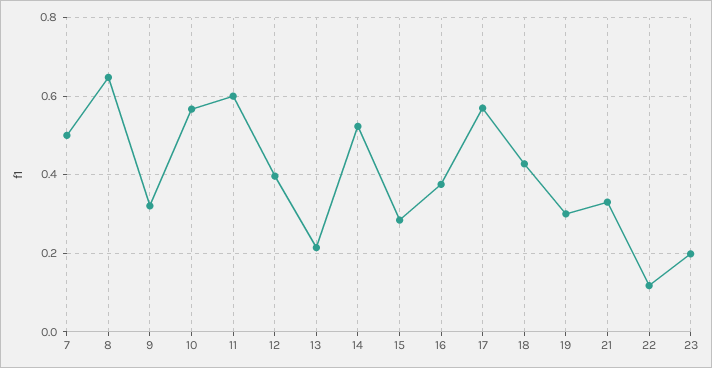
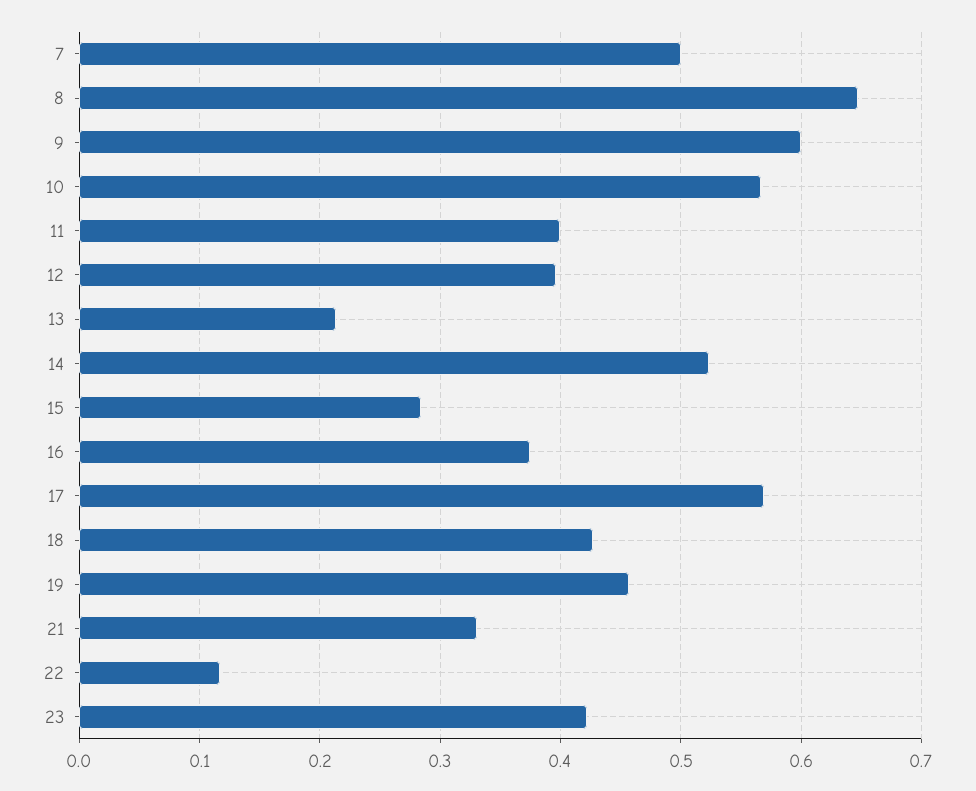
9: 0.32 -> 0.6
11: 0.6 -> 0.4
19: 0.3 -> 0.46
23: 0.2 -> 0.42

